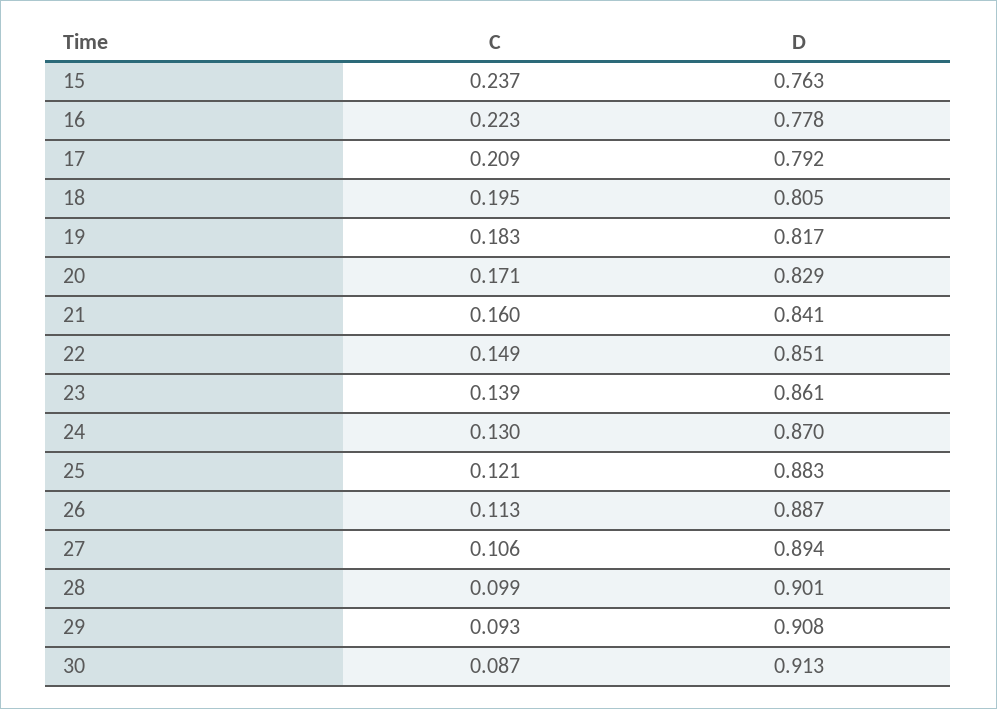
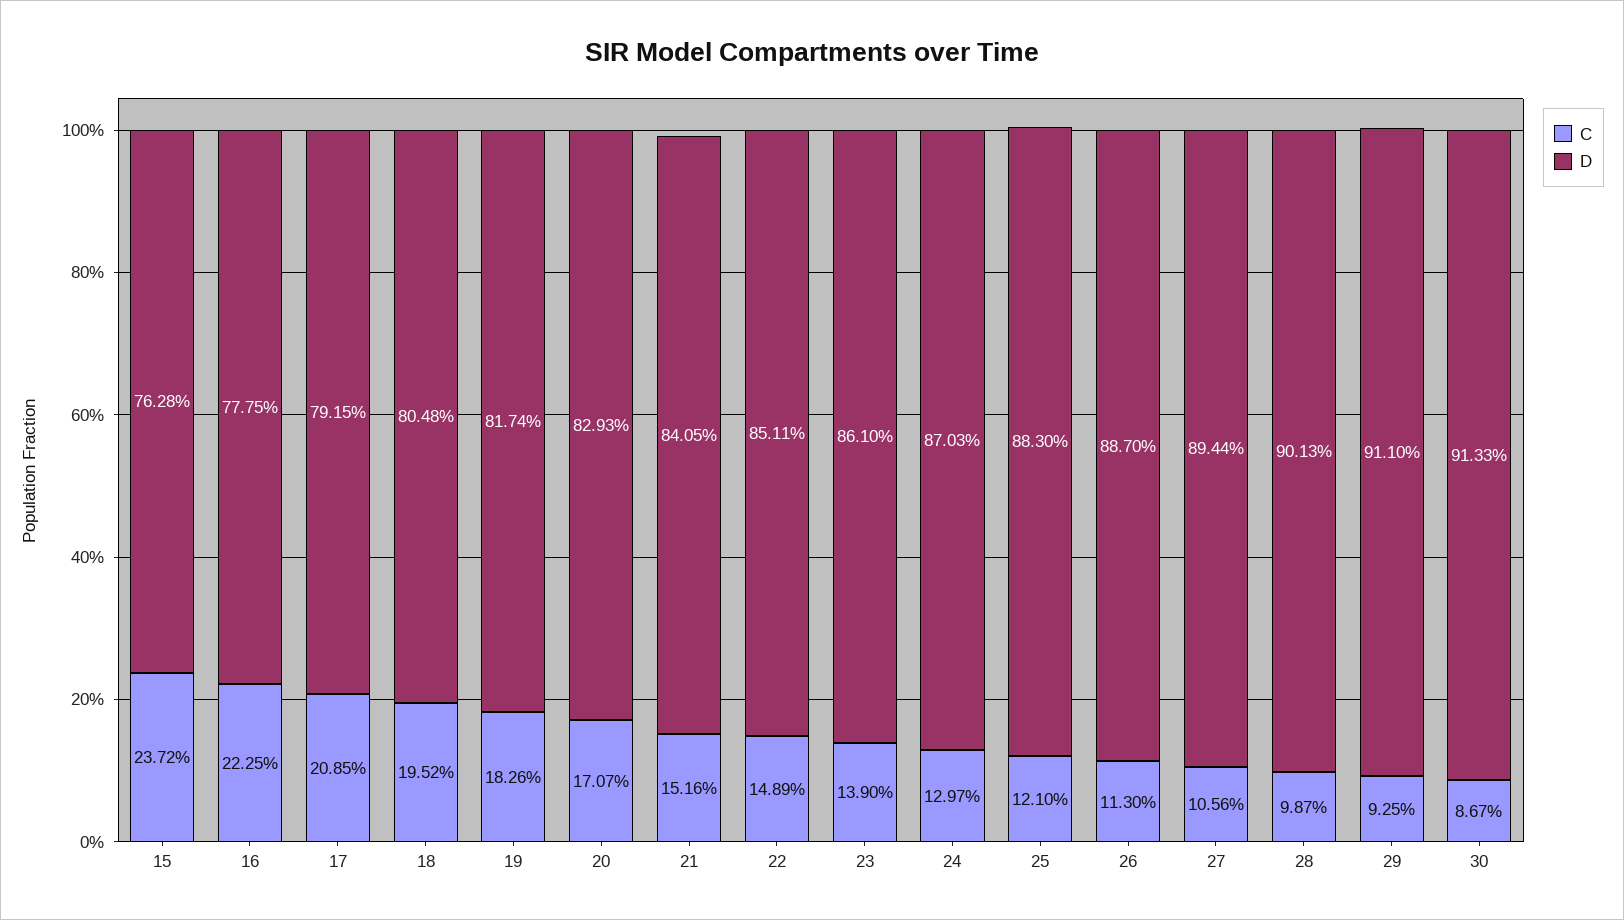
C, 21: 0.16 -> 0.1516
D, 29: 0.908 -> 0.911

